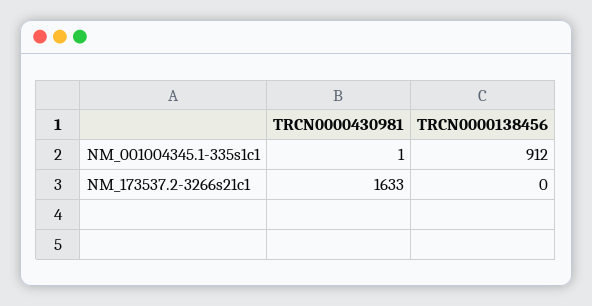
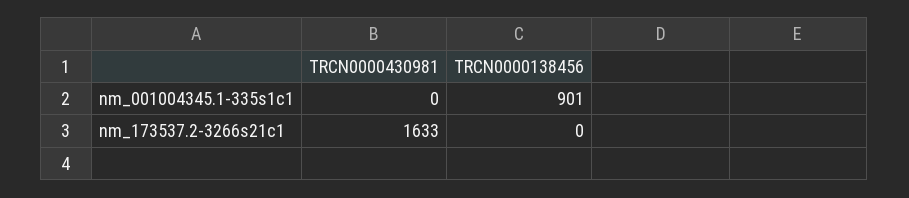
TRCN0000430981, NM_001004345.1-335s1c1: 1 -> 0
TRCN0000138456, NM_001004345.1-335s1c1: 912 -> 901

